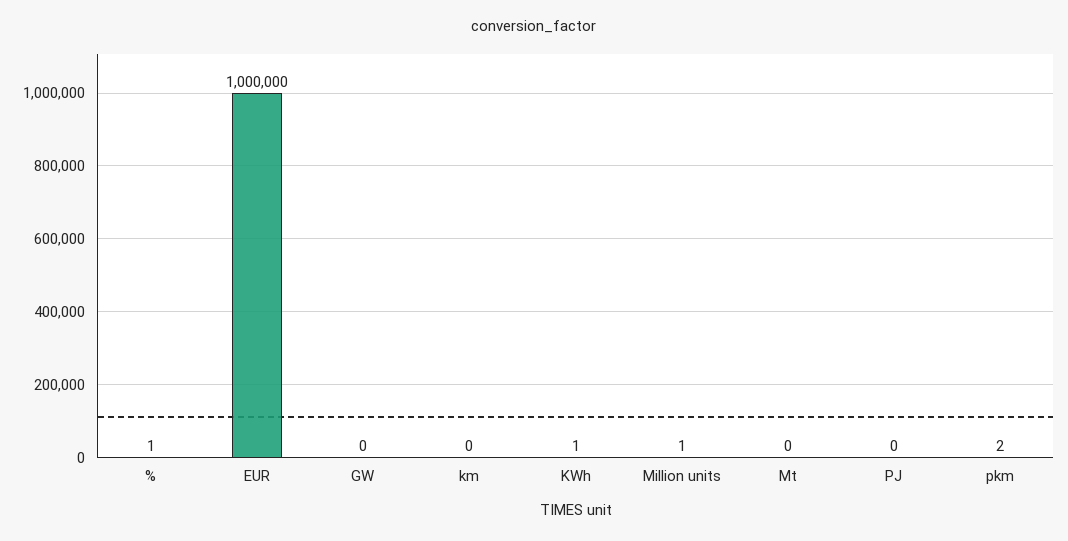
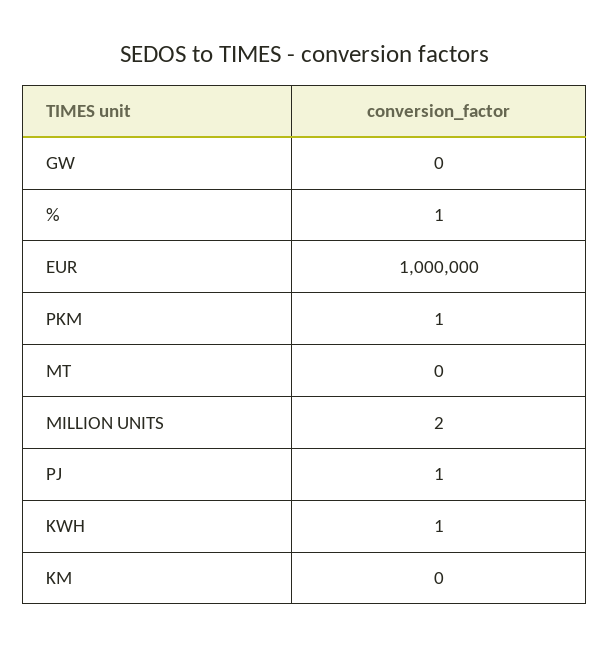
Million units: 1 -> 2
PJ: 0 -> 1
pkm: 2 -> 1

